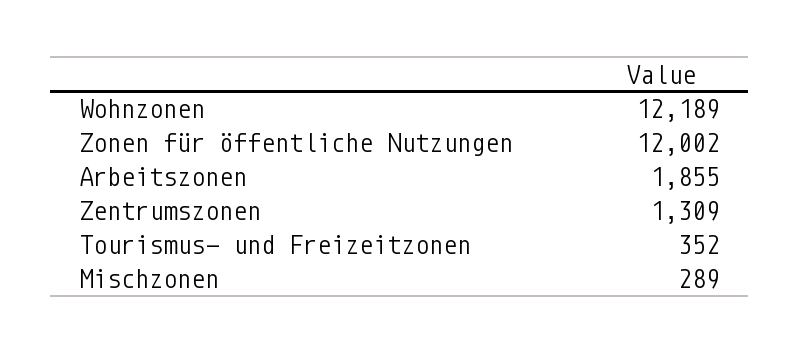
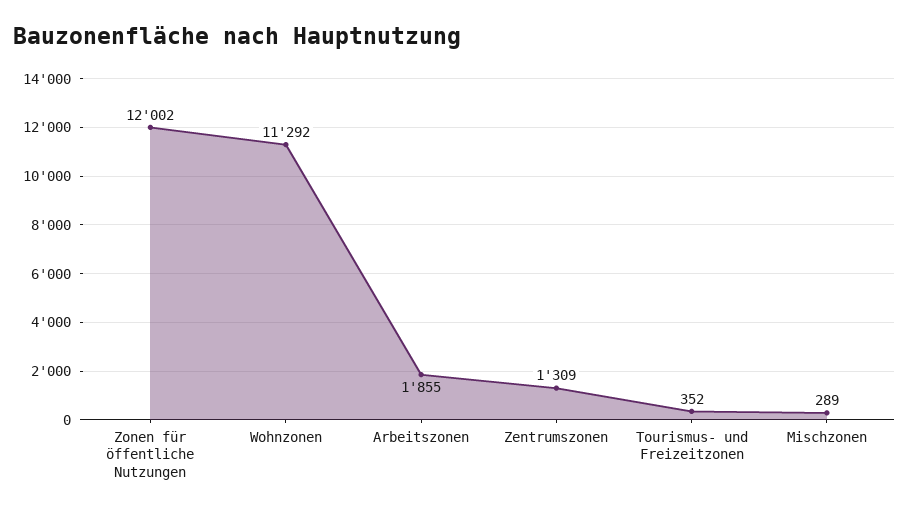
Wohnzonen: 12189 -> 11292

